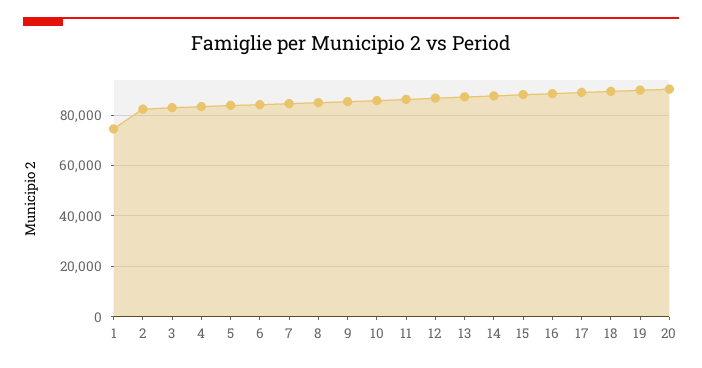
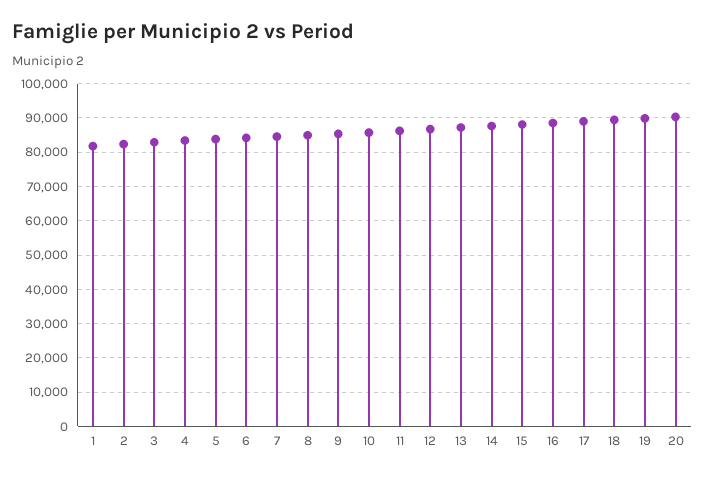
1: 75000 -> 82000

